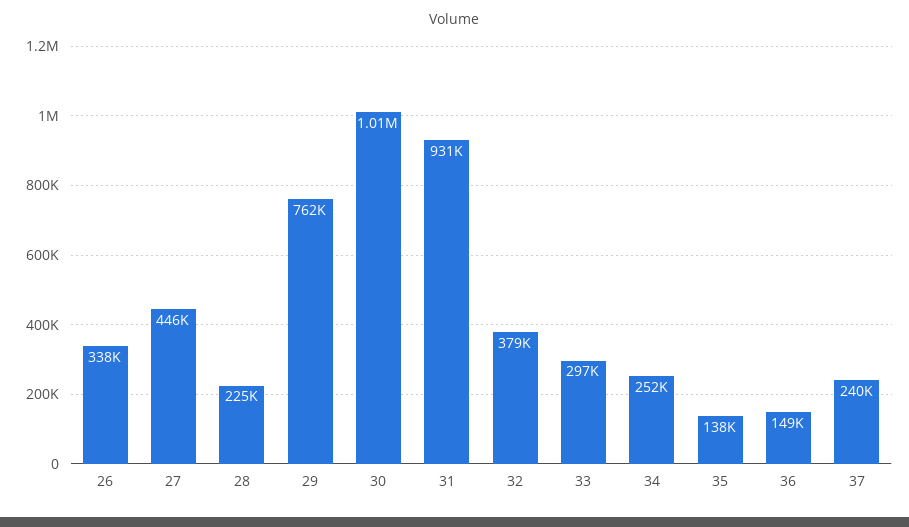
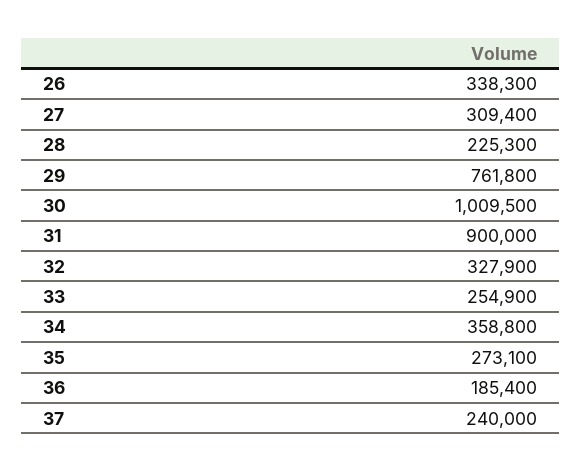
27: 446000 -> 309400
31: 931000 -> 900000
32: 379000 -> 327900
33: 297000 -> 254900
34: 252000 -> 358800
35: 138000 -> 273100
36: 149000 -> 185400

